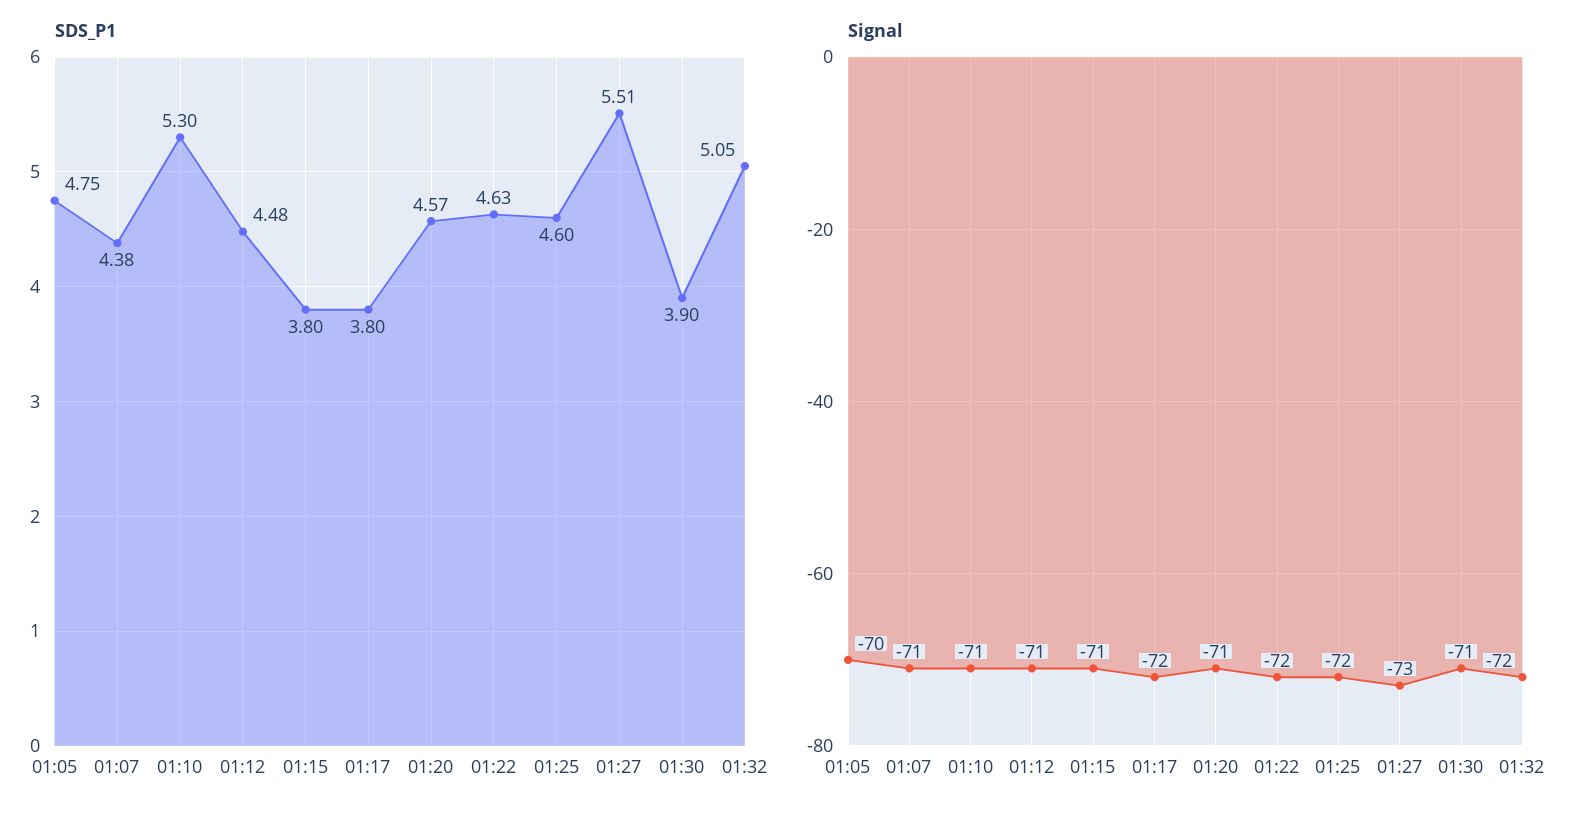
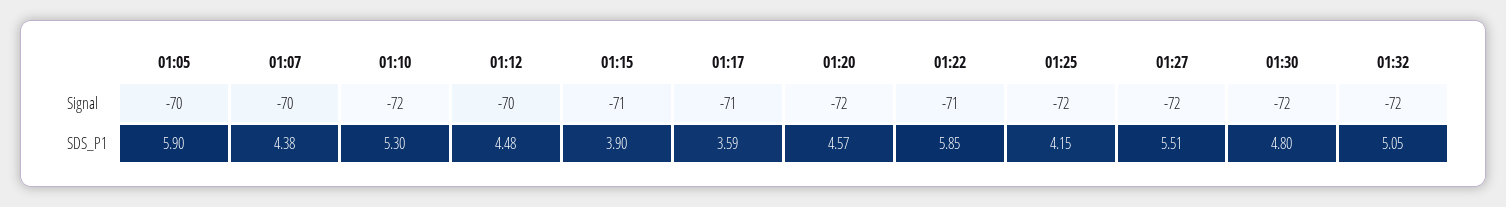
SDS_P1, 01:05: 4.75 -> 5.9
SDS_P1, 01:15: 3.8 -> 3.9
SDS_P1, 01:17: 3.8 -> 3.59
SDS_P1, 01:22: 4.63 -> 5.85
SDS_P1, 01:25: 4.6 -> 4.15
SDS_P1, 01:30: 3.9 -> 4.8
Signal, 01:07: -71 -> -70
Signal, 01:10: -71 -> -72
Signal, 01:12: -71 -> -70
Signal, 01:17: -72 -> -71
Signal, 01:20: -71 -> -72
Signal, 01:22: -72 -> -71
Signal, 01:27: -73 -> -72
Signal, 01:30: -71 -> -72

